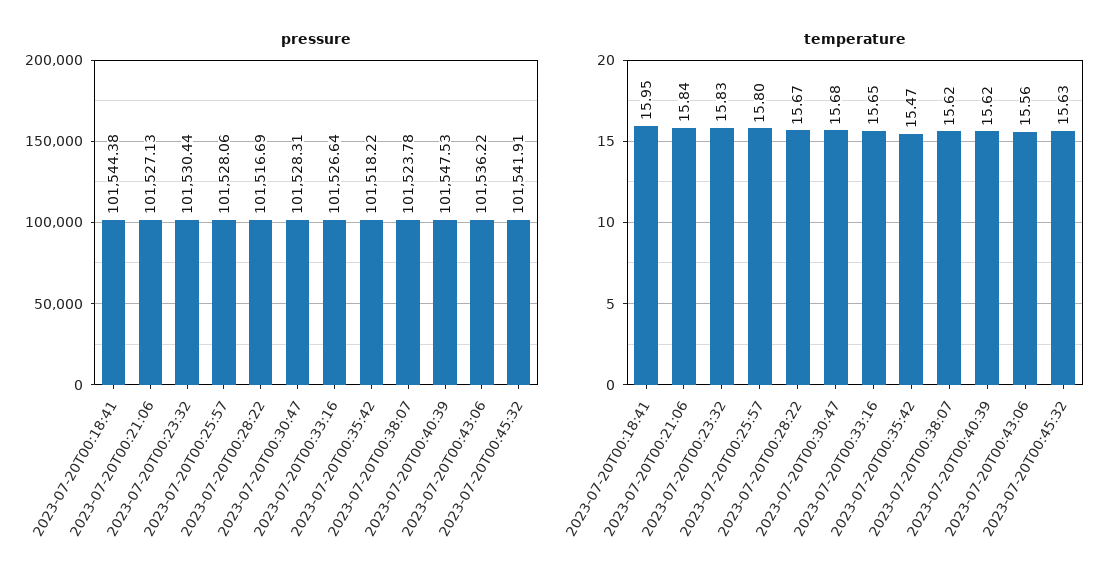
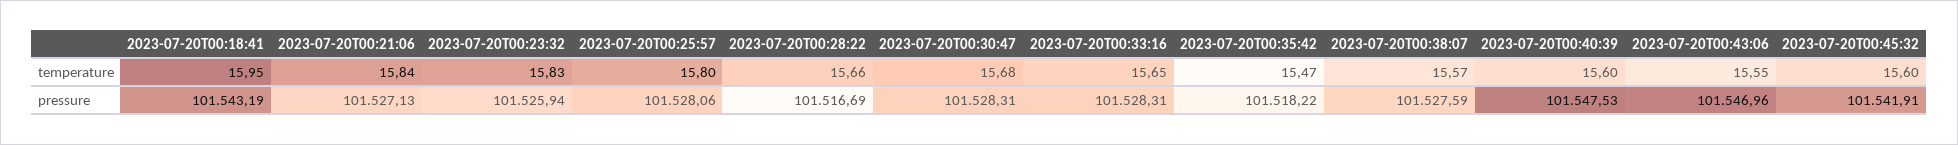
pressure, 2023-07-20T00:18:41: 101544.38 -> 101543.19
pressure, 2023-07-20T00:23:32: 101530.44 -> 101525.94
pressure, 2023-07-20T00:33:16: 101526.64 -> 101528.31
pressure, 2023-07-20T00:38:07: 101523.78 -> 101527.59
pressure, 2023-07-20T00:43:06: 101536.22 -> 101546.96
temperature, 2023-07-20T00:28:22: 15.67 -> 15.66
temperature, 2023-07-20T00:38:07: 15.62 -> 15.57
temperature, 2023-07-20T00:40:39: 15.62 -> 15.6
temperature, 2023-07-20T00:43:06: 15.56 -> 15.55
temperature, 2023-07-20T00:45:32: 15.63 -> 15.6

